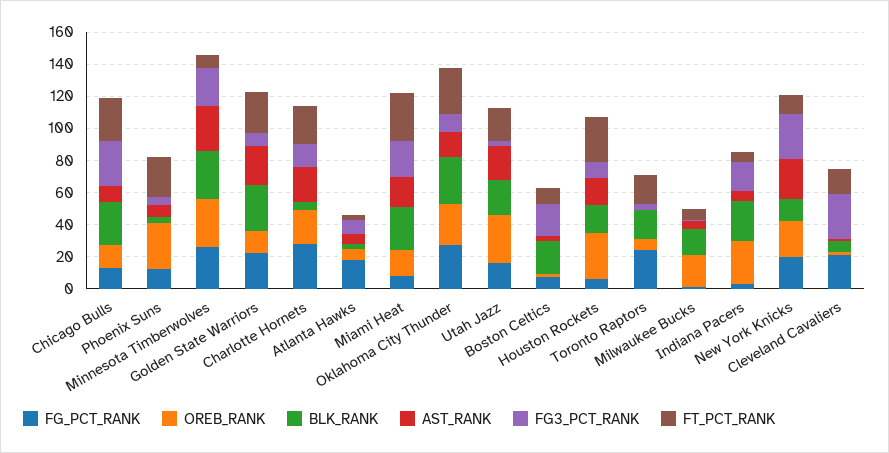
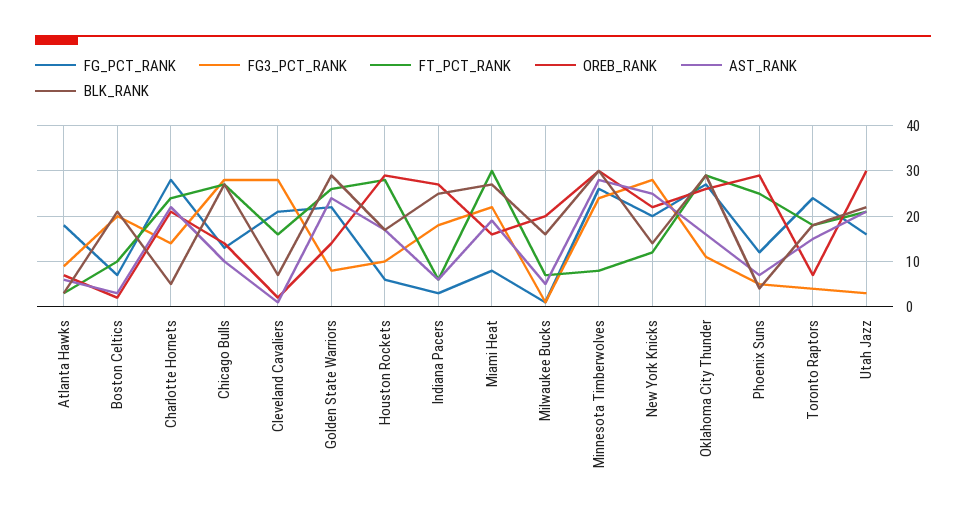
AST_RANK, Toronto Raptors: 0 -> 15

